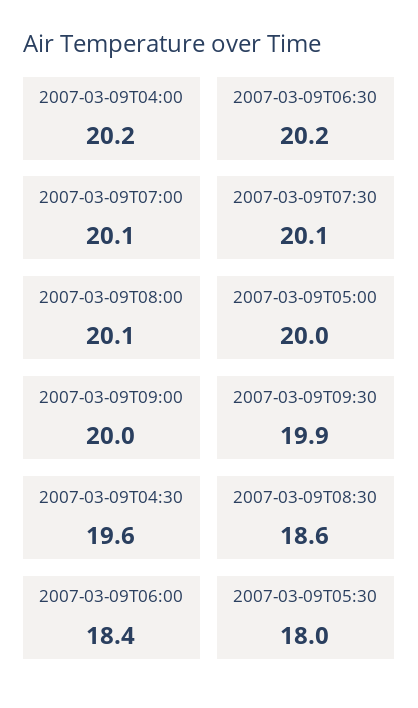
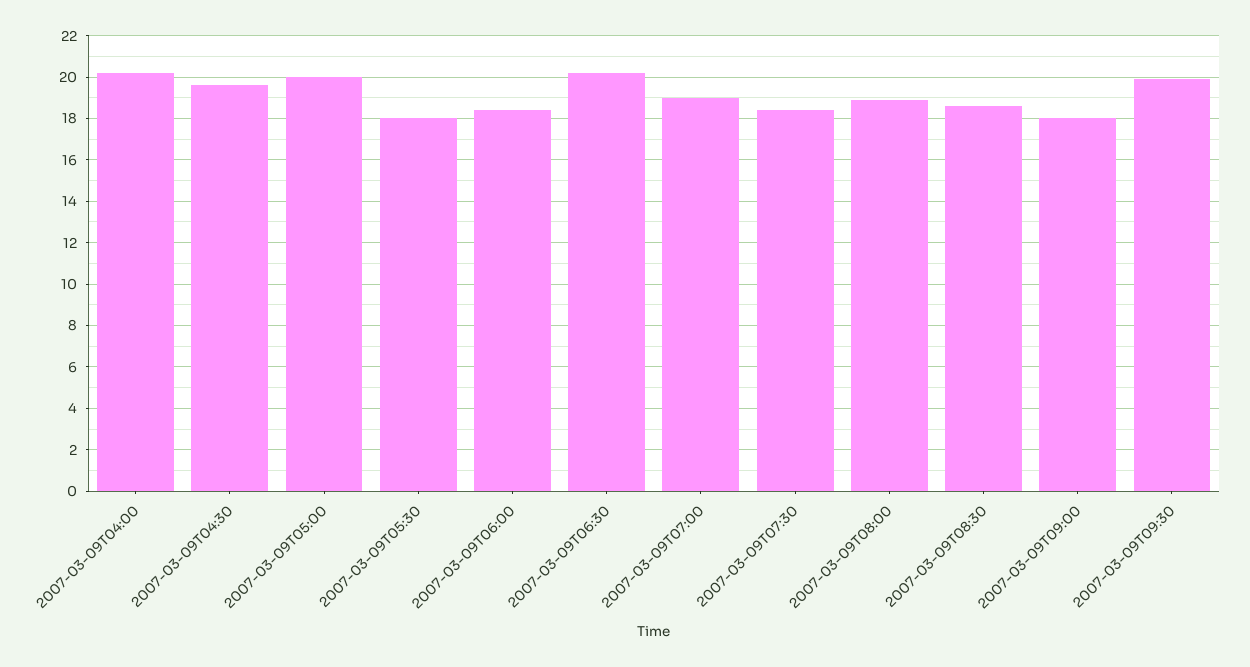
2007-03-09T07:00: 20.1 -> 19
2007-03-09T07:30: 20.1 -> 18.5
2007-03-09T08:00: 20.1 -> 19
2007-03-09T09:00: 20 -> 18

